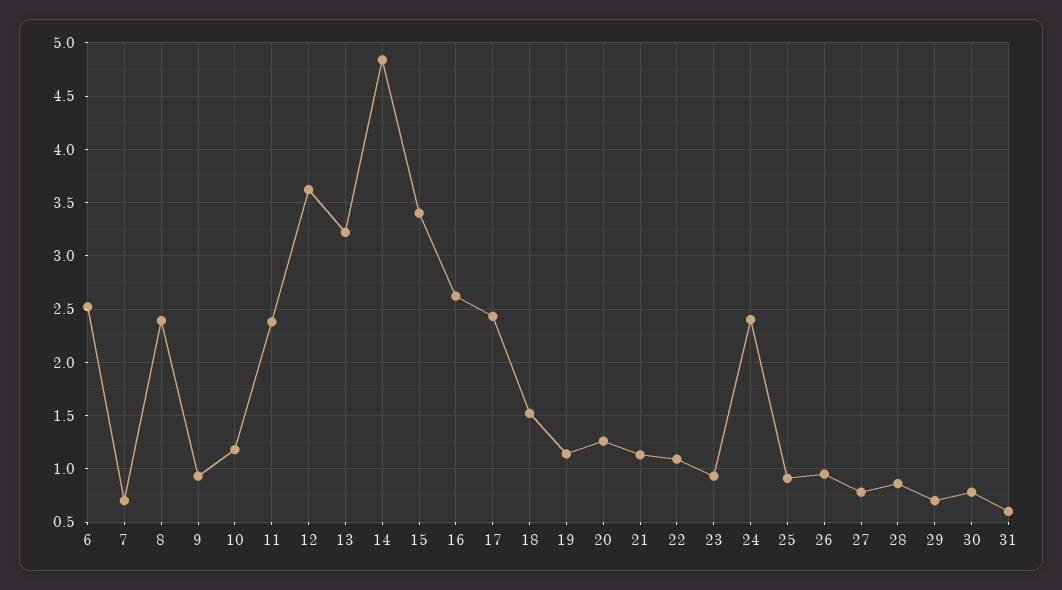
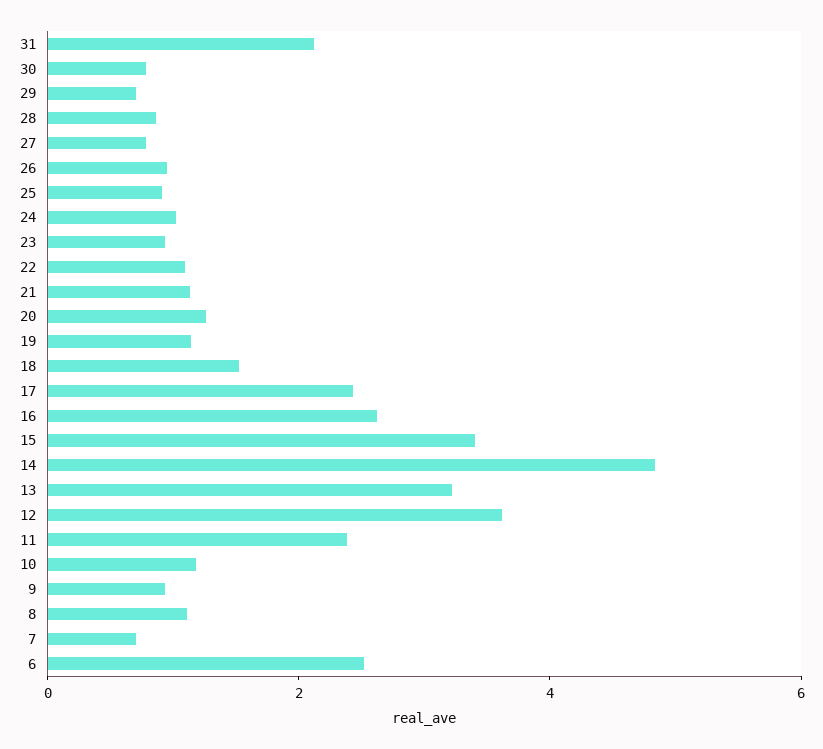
8: 2.4 -> 1
24: 2.4 -> 1
31: 0.6 -> 2

